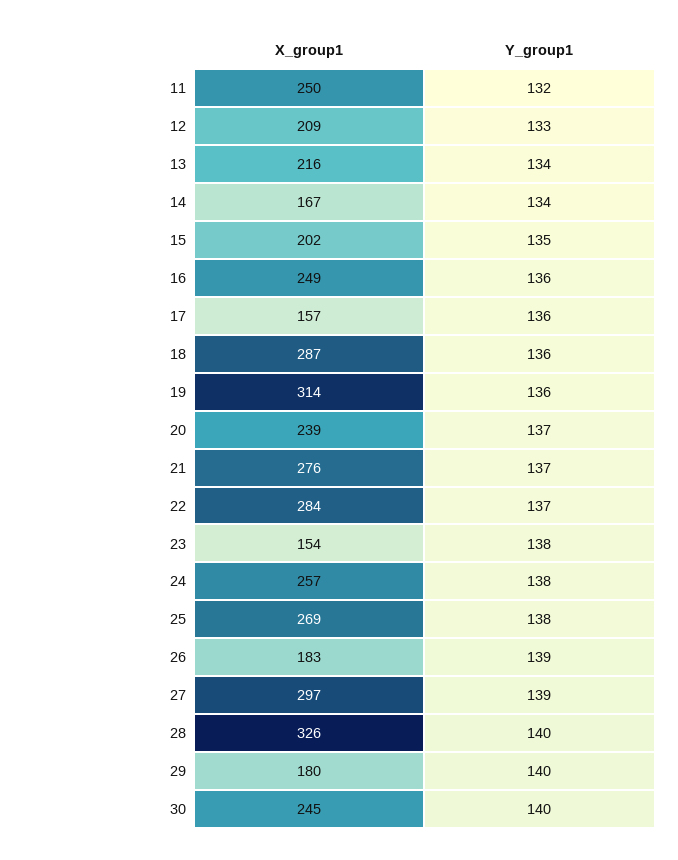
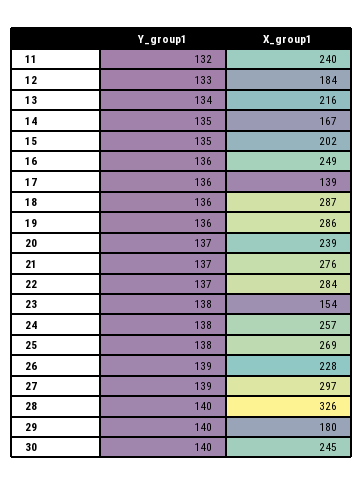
X_group1, 11: 250 -> 240
X_group1, 12: 209 -> 184
Y_group1, 14: 134 -> 135
X_group1, 17: 157 -> 139
X_group1, 19: 314 -> 286
X_group1, 26: 183 -> 228

